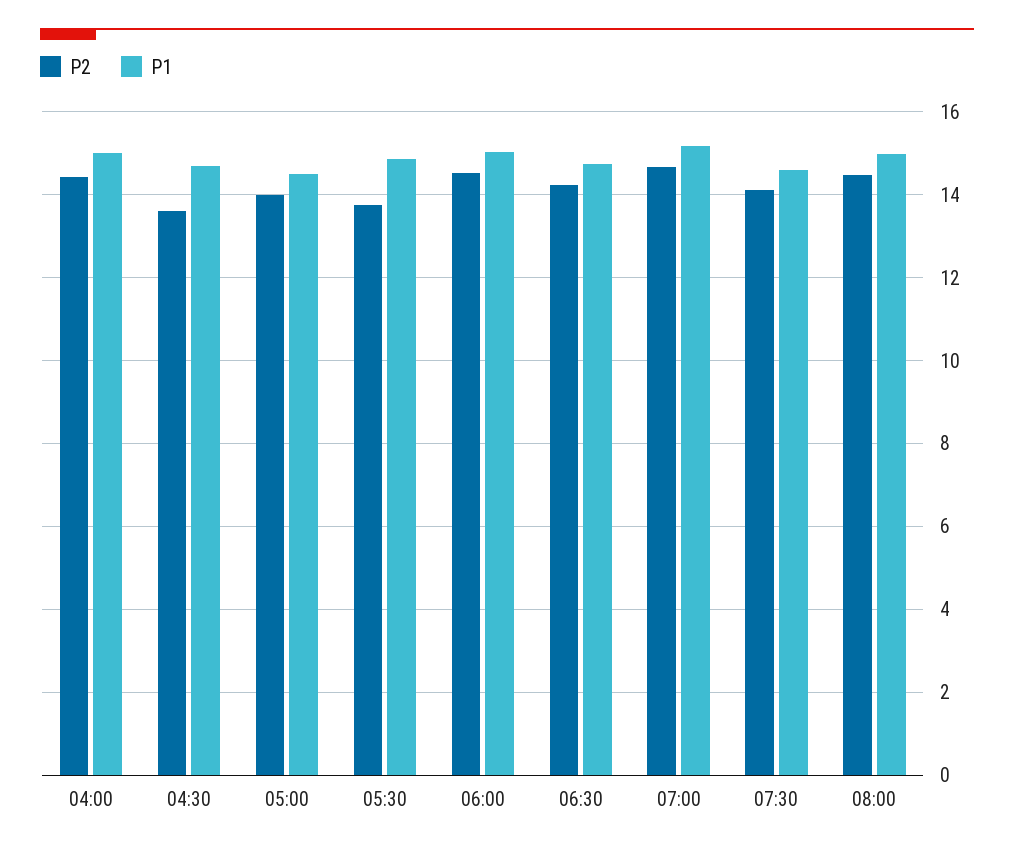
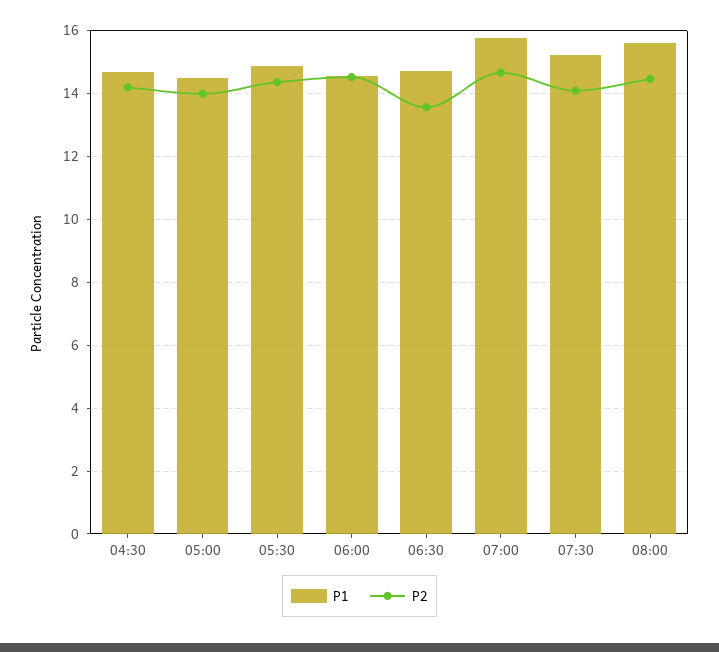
P2, 04:00: 14.4 -> none
P1, 04:00: 15 -> none
P2, 04:30: 13.6 -> 14.2
P2, 05:30: 13.8 -> 14.4
P1, 06:00: 15 -> 14.6
P2, 06:30: 14.2 -> 13.6
P1, 07:00: 15.2 -> 15.8
P1, 07:30: 14.6 -> 15.2
P1, 08:00: 15 -> 15.6

